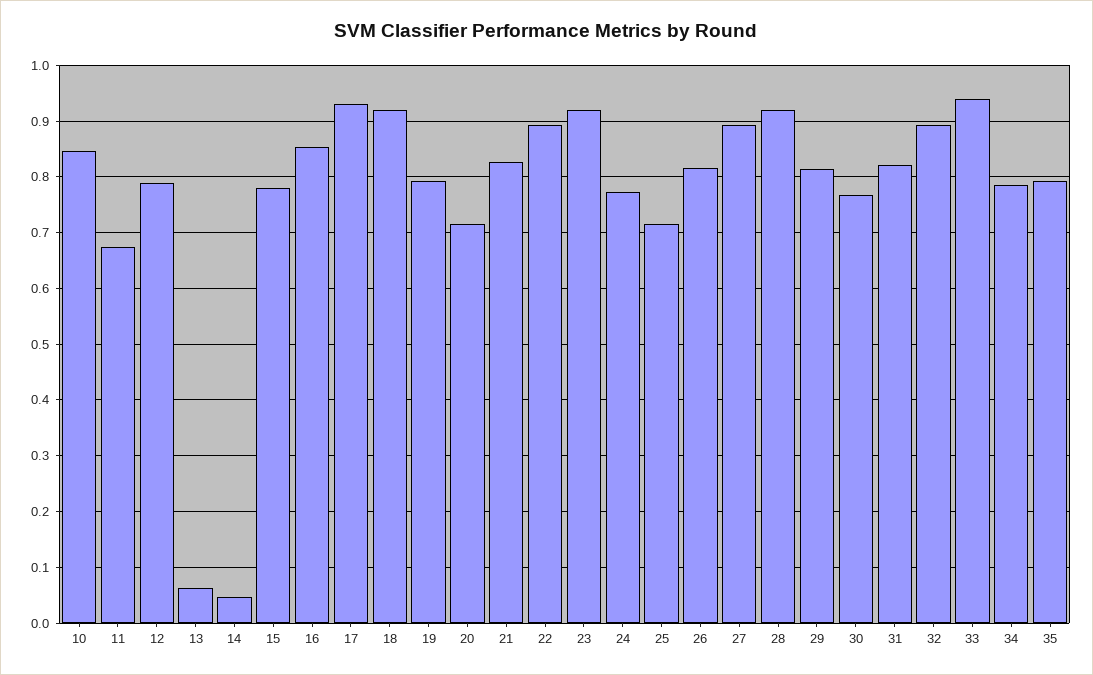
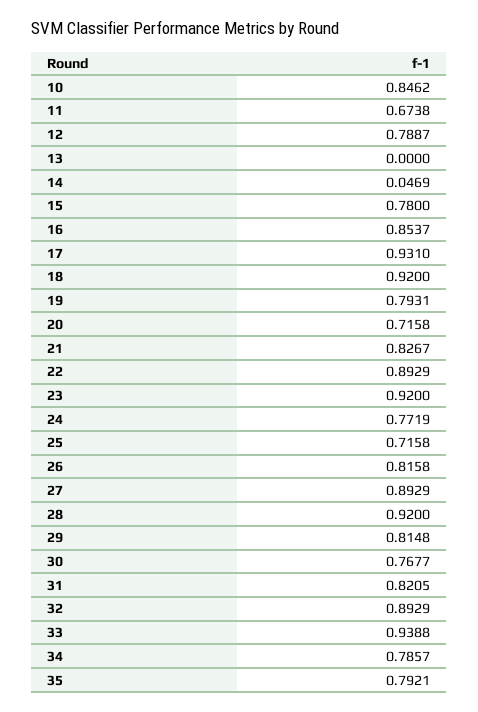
13: 0.06 -> 0

